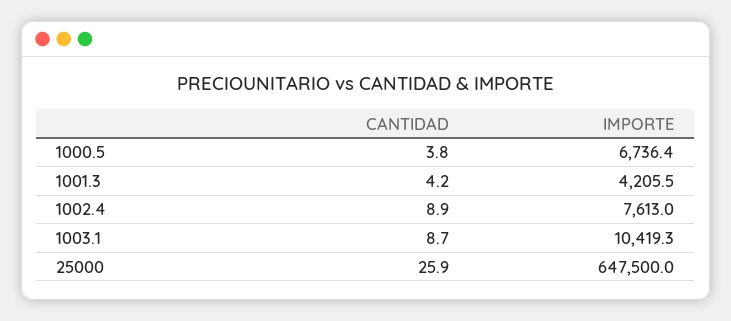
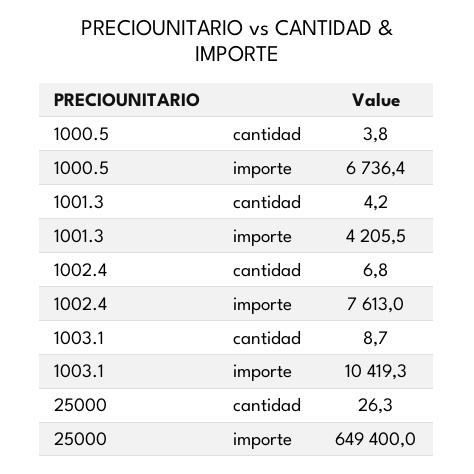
CANTIDAD, 1002.4: 8.9 -> 6.8
CANTIDAD, 25000: 25.9 -> 26.3
IMPORTE, 25000: 647500 -> 649400

